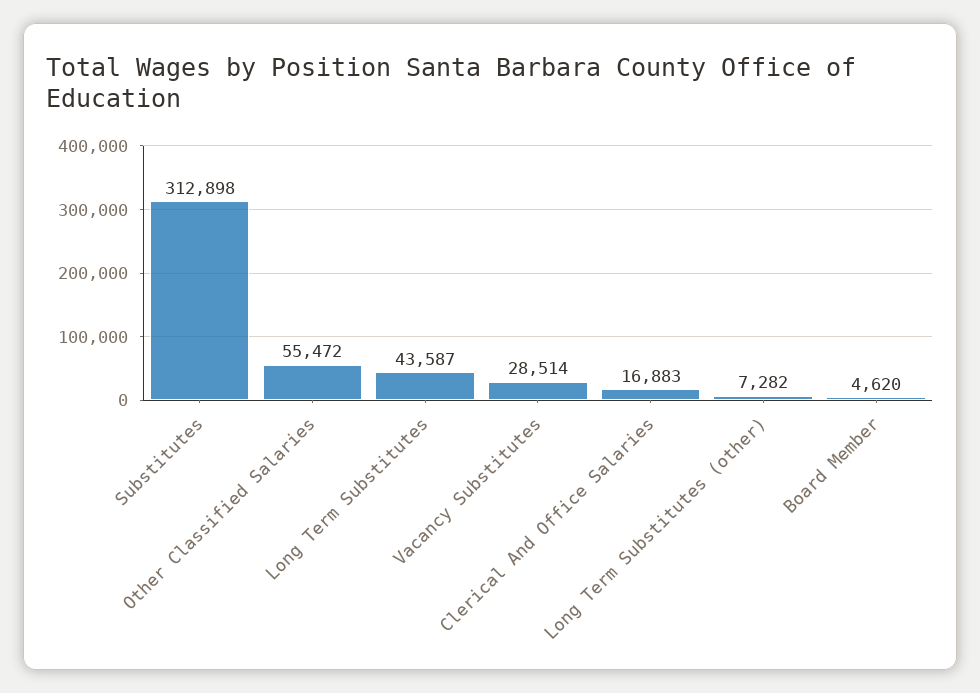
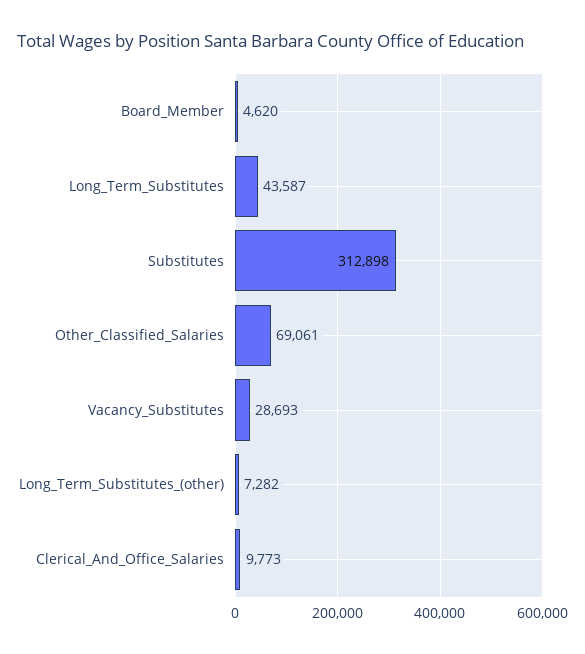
Other Classified Salaries: 55472 -> 69061
Vacancy Substitutes: 28514 -> 28693
Clerical And Office Salaries: 16883 -> 9773

